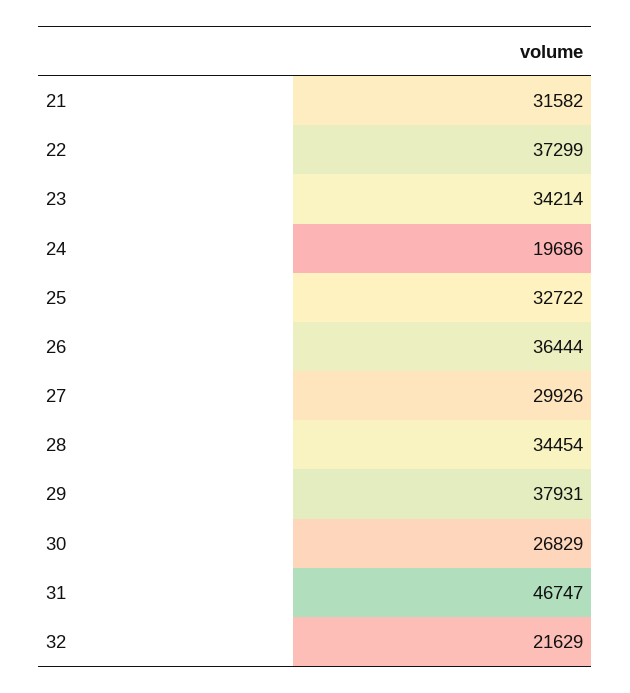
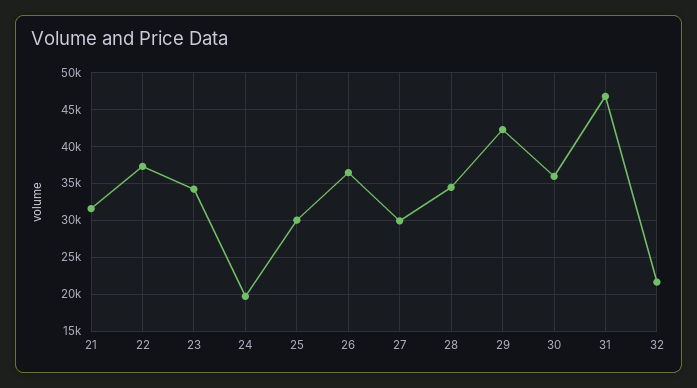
25: 32722 -> 30000
29: 37931 -> 42000
30: 26829 -> 36000

